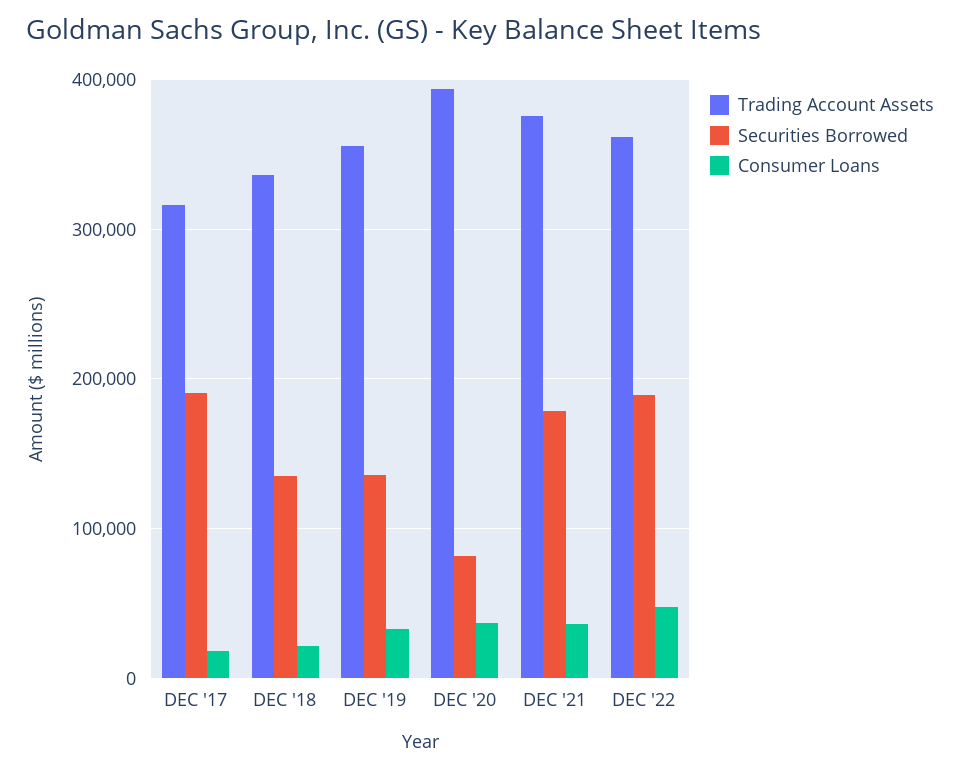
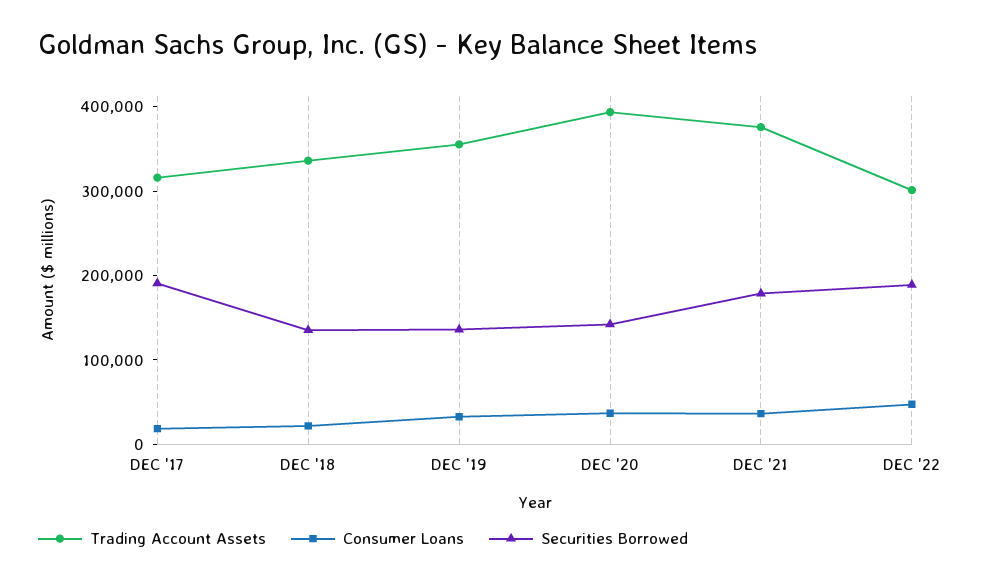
Securities Borrowed, DEC '20: 80000 -> 140000
Trading Account Assets, DEC '22: 360000 -> 300000

